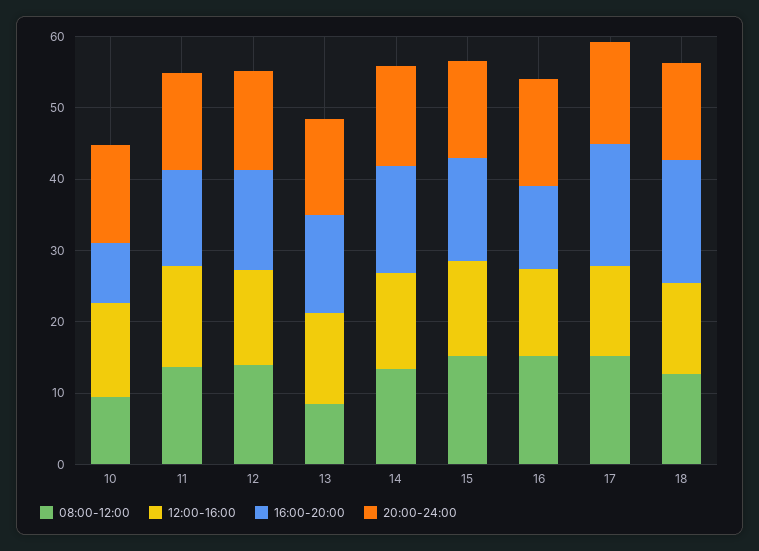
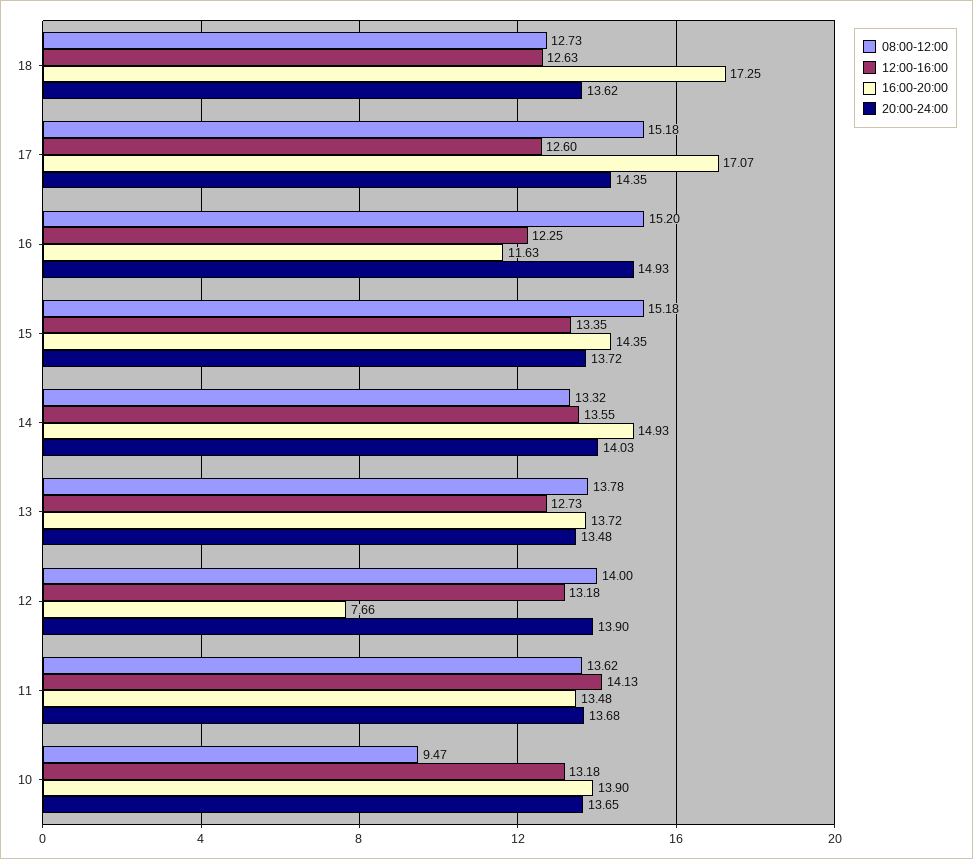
16:00-20:00, 10: 8 -> 13.9
16:00-20:00, 12: 14 -> 7.66
08:00-12:00, 13: 8 -> 13.78

